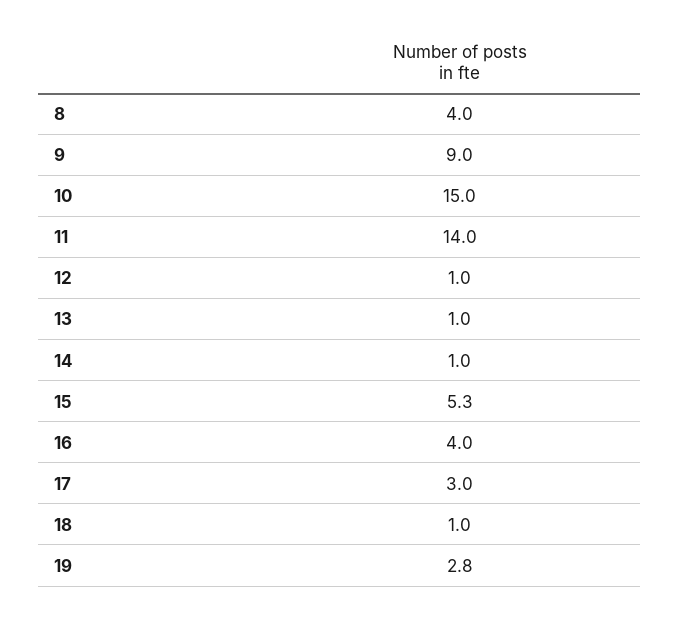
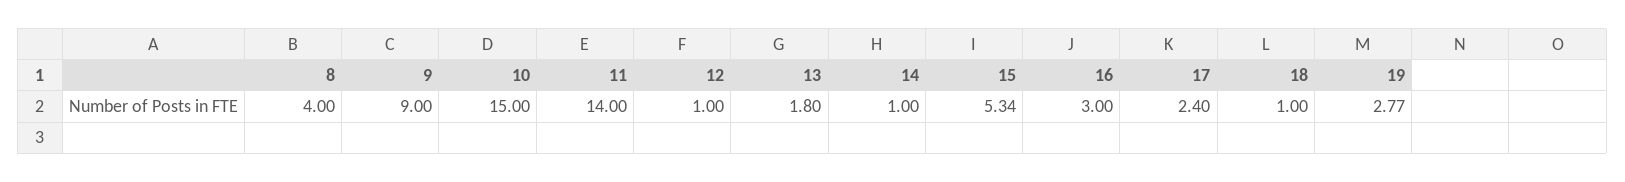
13: 1 -> 1.8
16: 4 -> 3
17: 3 -> 2.4

